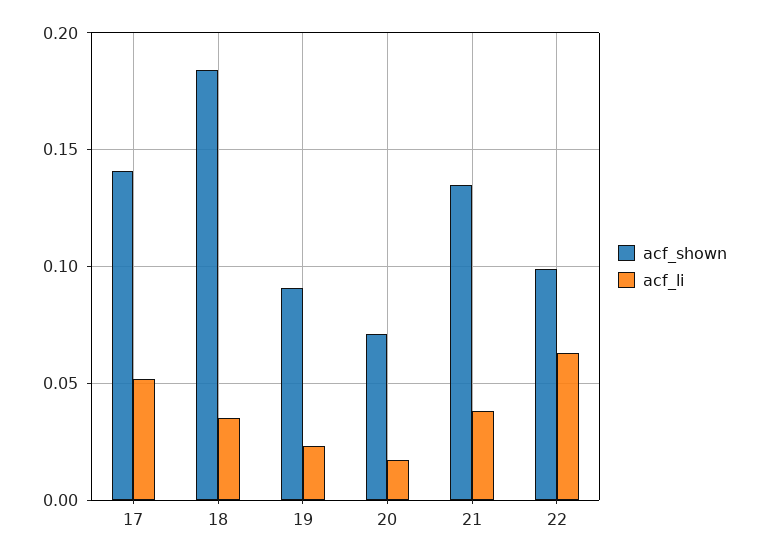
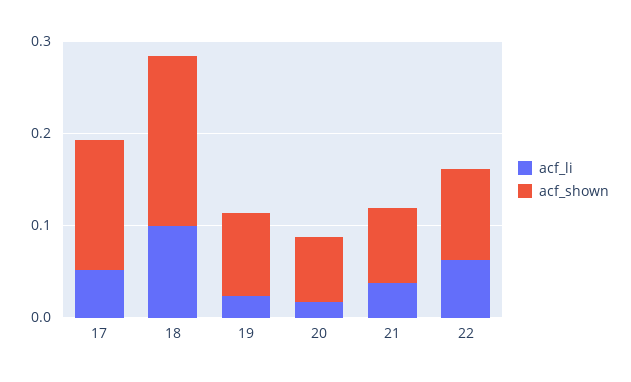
acf_li, 18: 0.035 -> 0.1
acf_shown, 21: 0.135 -> 0.08

